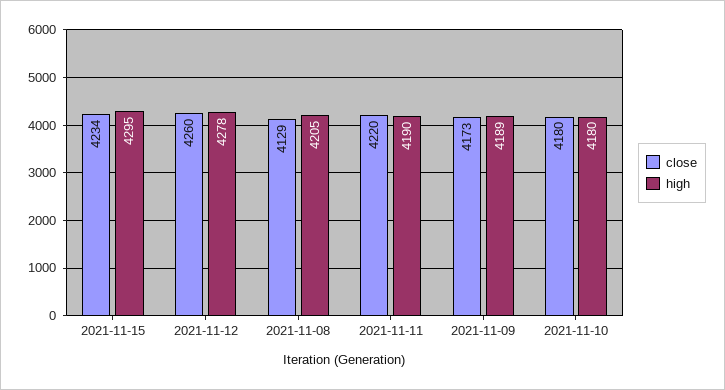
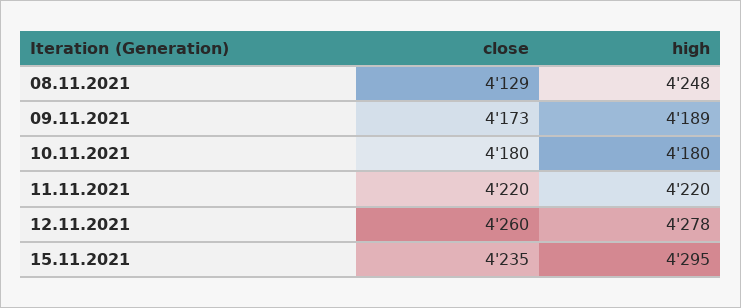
close, 2021-11-15: 4234 -> 4235
high, 2021-11-08: 4205 -> 4248
high, 2021-11-11: 4190 -> 4220

